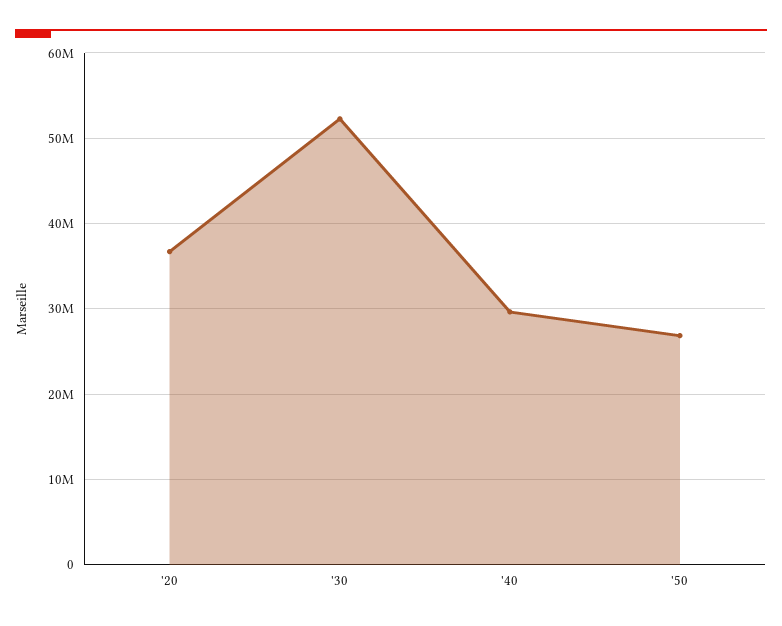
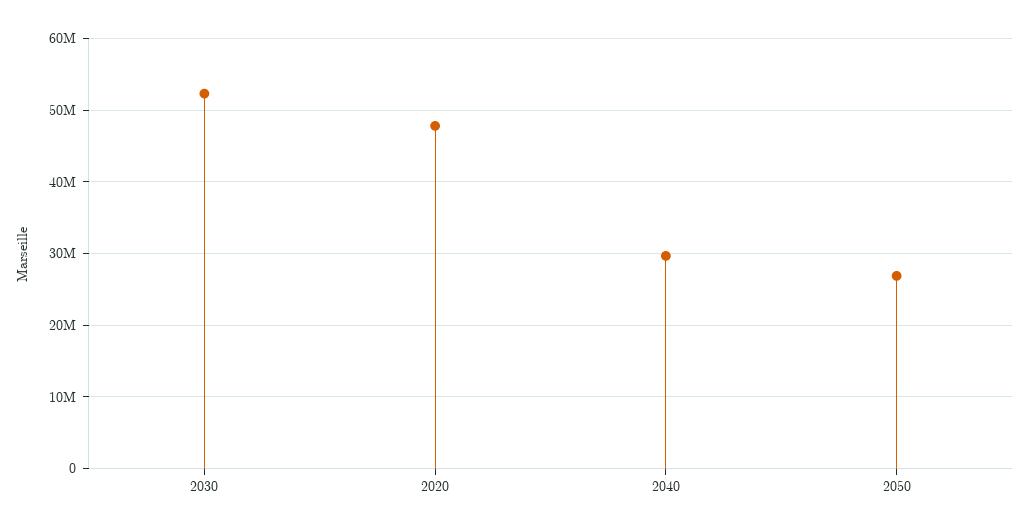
'20: 37000000 -> 48000000

